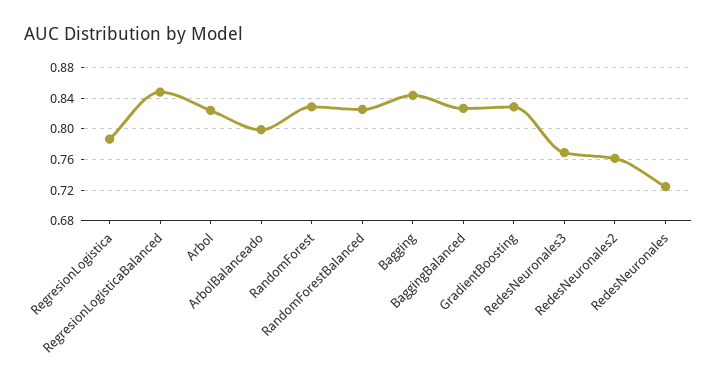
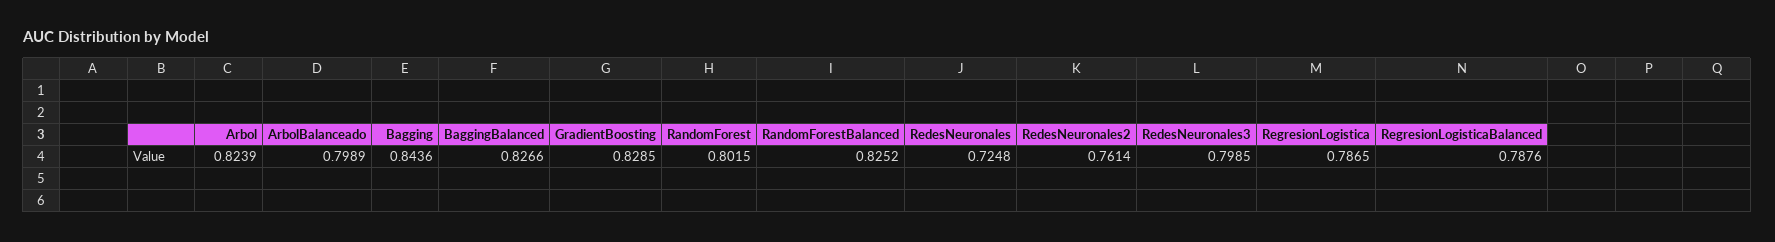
RegresionLogisticaBalanced: 0.85 -> 0.7876
RandomForest: 0.83 -> 0.8015
RedesNeuronales3: 0.77 -> 0.7985

